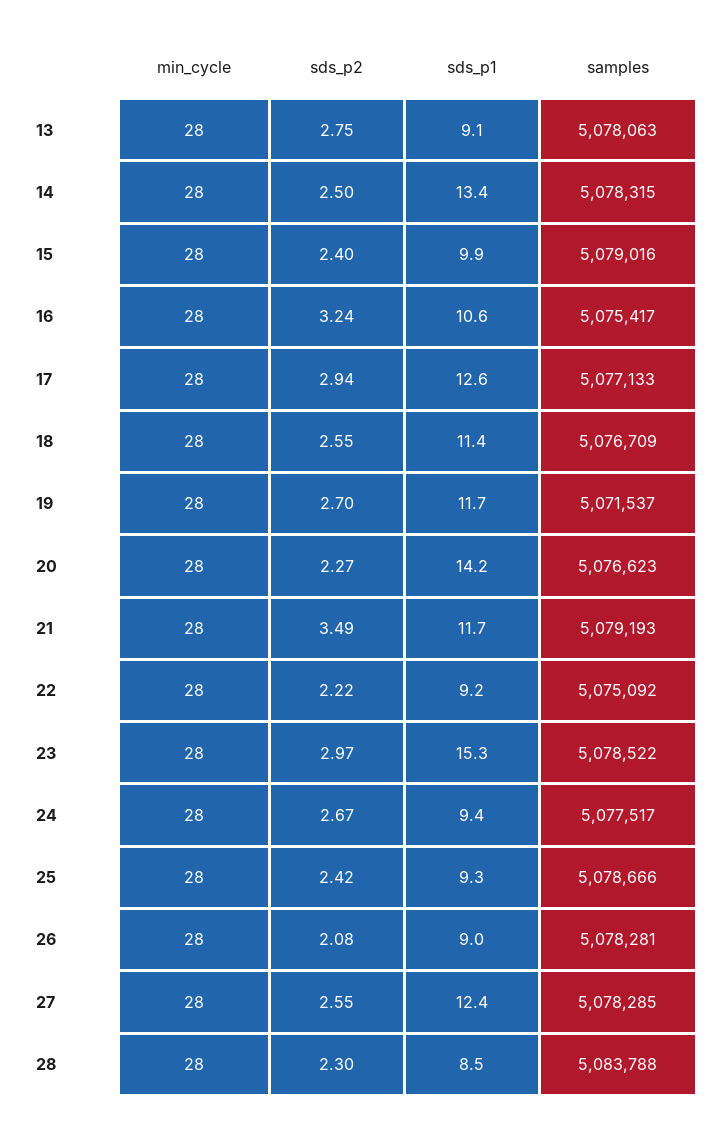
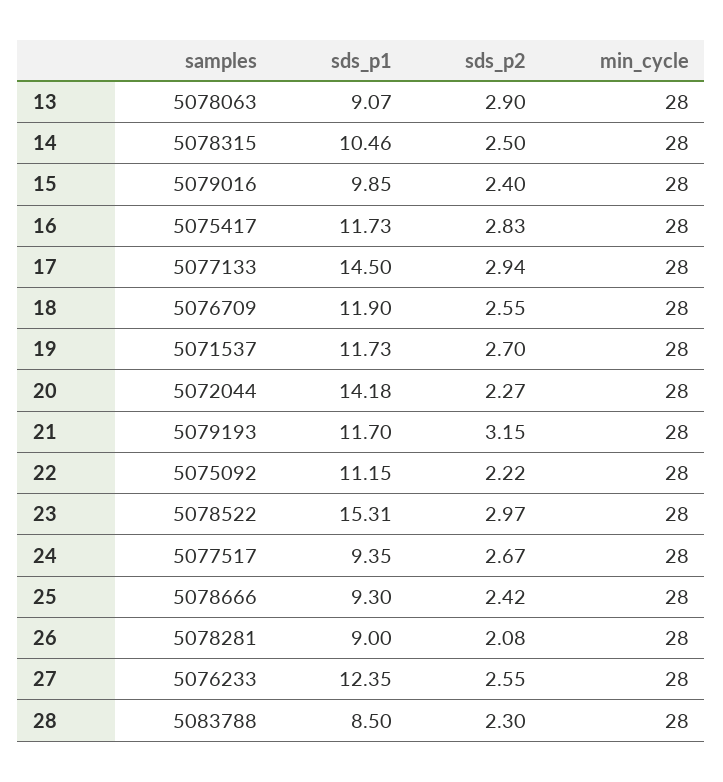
sds_p2, 13: 2.75 -> 2.9
sds_p1, 14: 13.4 -> 10.46
sds_p2, 16: 3.24 -> 2.83
sds_p1, 16: 10.6 -> 11.73
sds_p1, 17: 12.6 -> 14.5
sds_p1, 18: 11.4 -> 11.9
samples, 20: 5076623 -> 5072044
sds_p2, 21: 3.49 -> 3.15
sds_p1, 22: 9.2 -> 11.15
samples, 27: 5078285 -> 5076233

